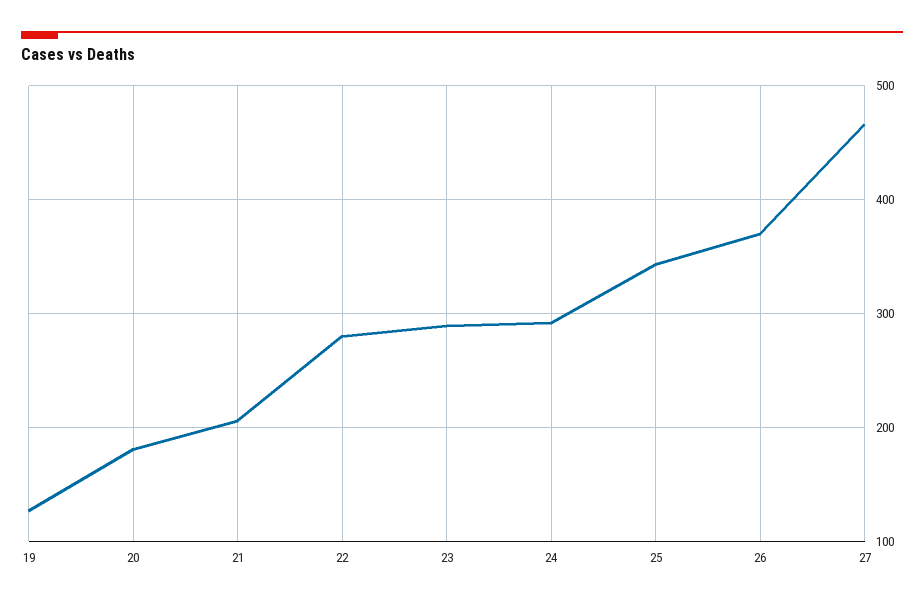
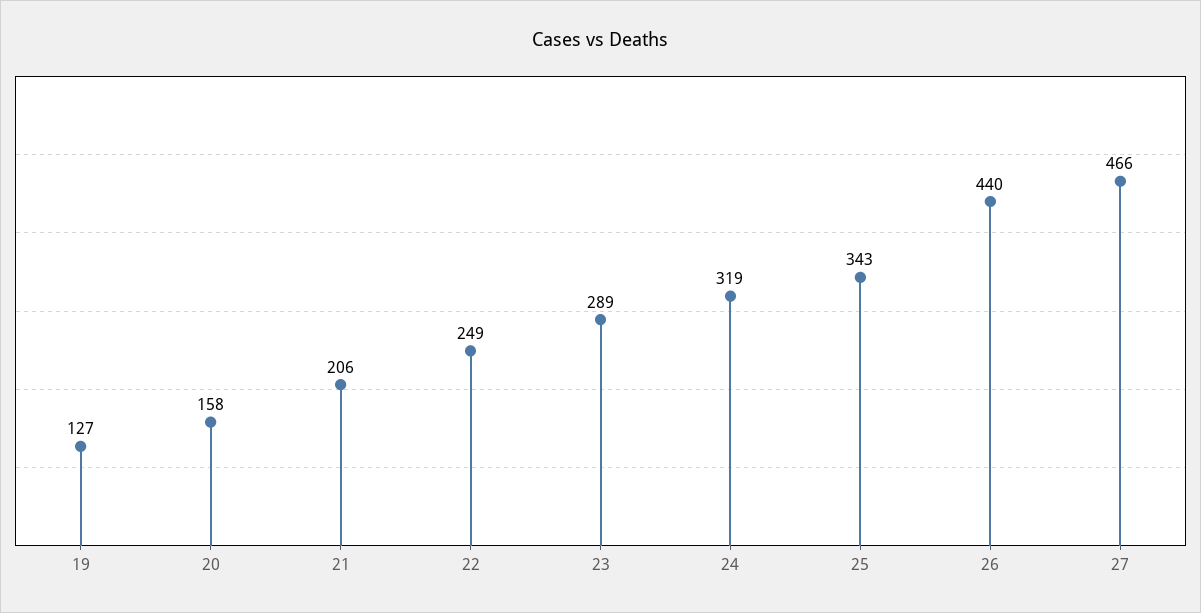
20: 180 -> 158
22: 280 -> 249
24: 290 -> 319
26: 370 -> 440

